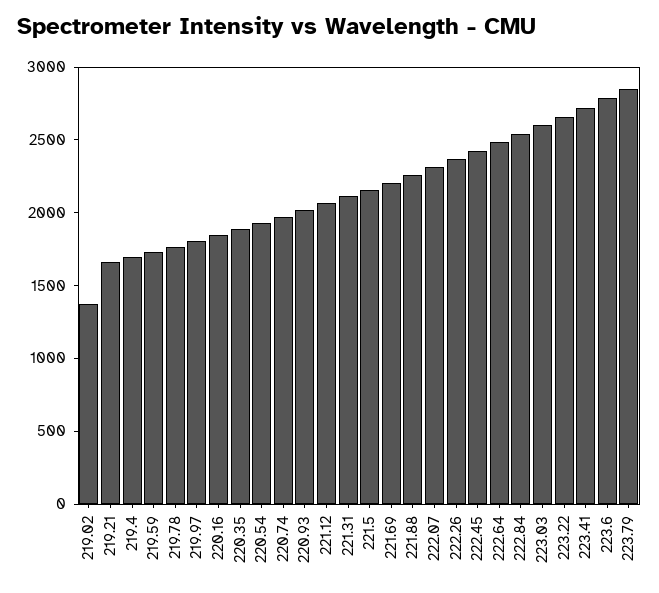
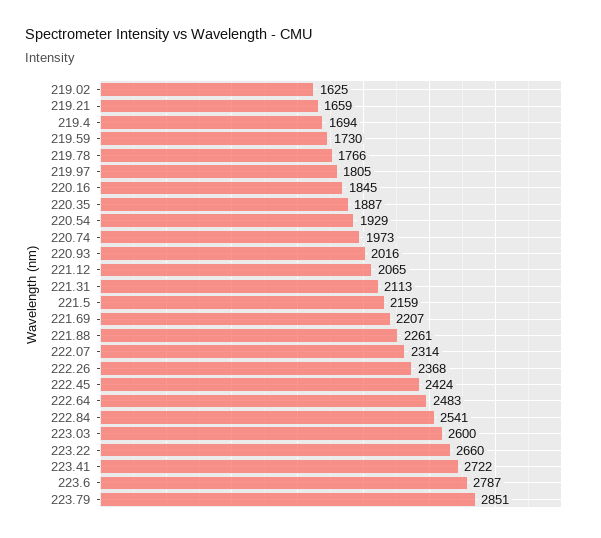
219.02: 1400 -> 1625

